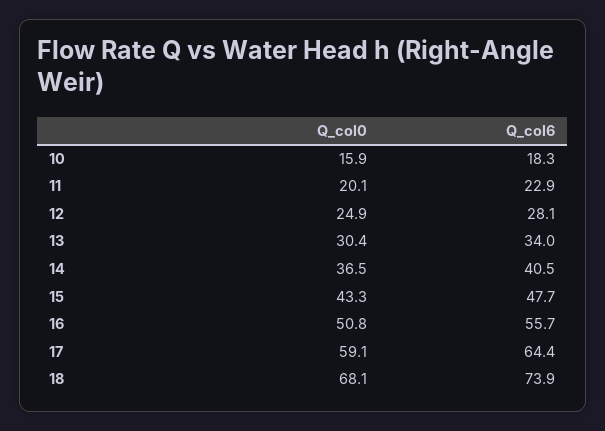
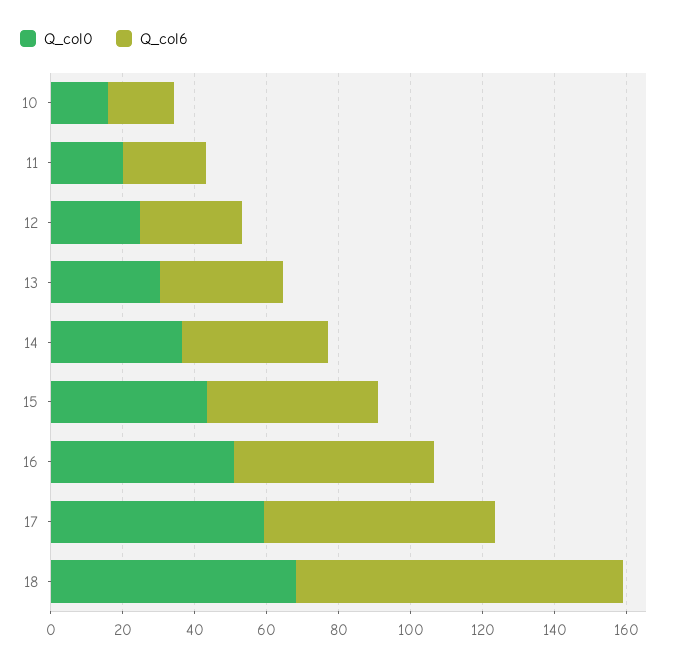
Q_col6, 18: 73.9 -> 90

